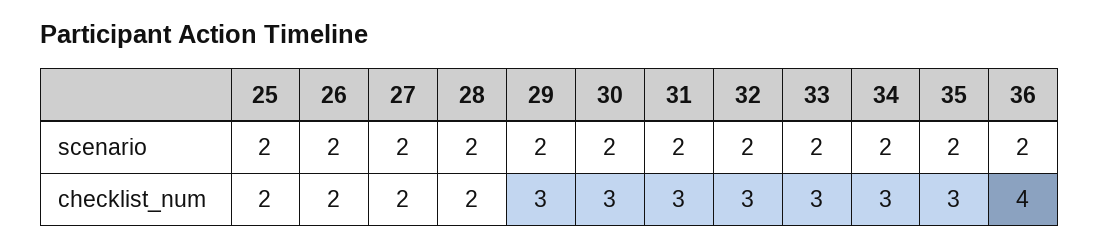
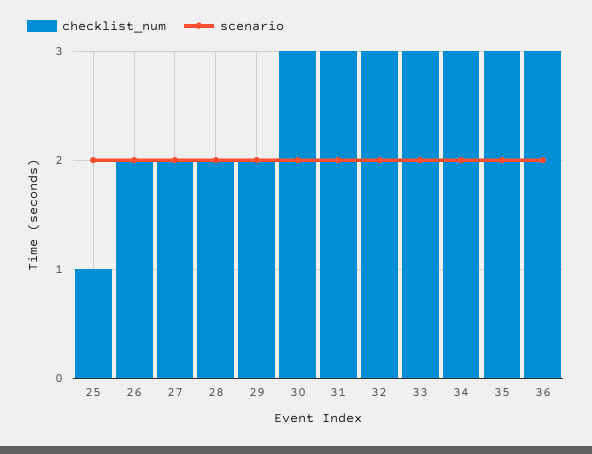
checklist_num, 25: 2 -> 1
checklist_num, 29: 3 -> 2
checklist_num, 36: 4 -> 3

